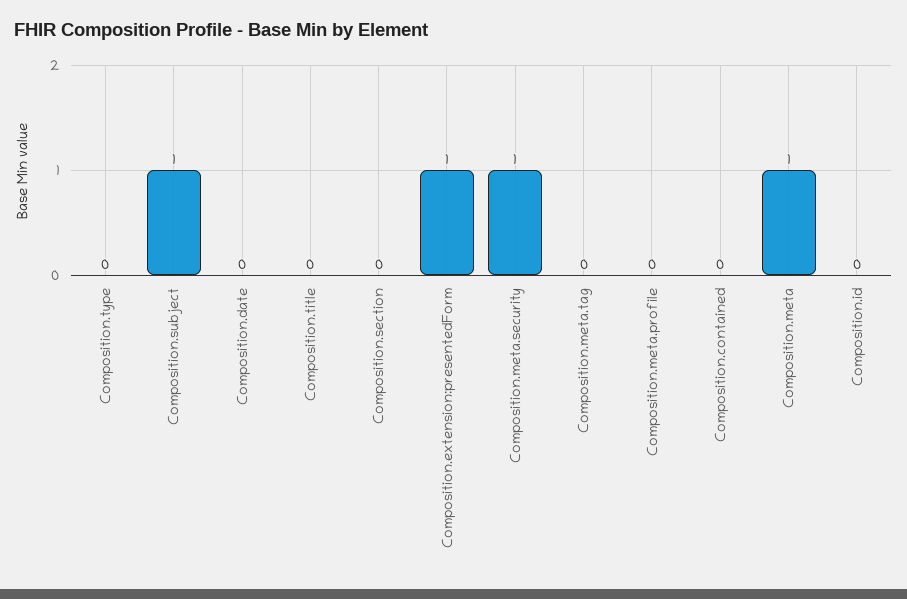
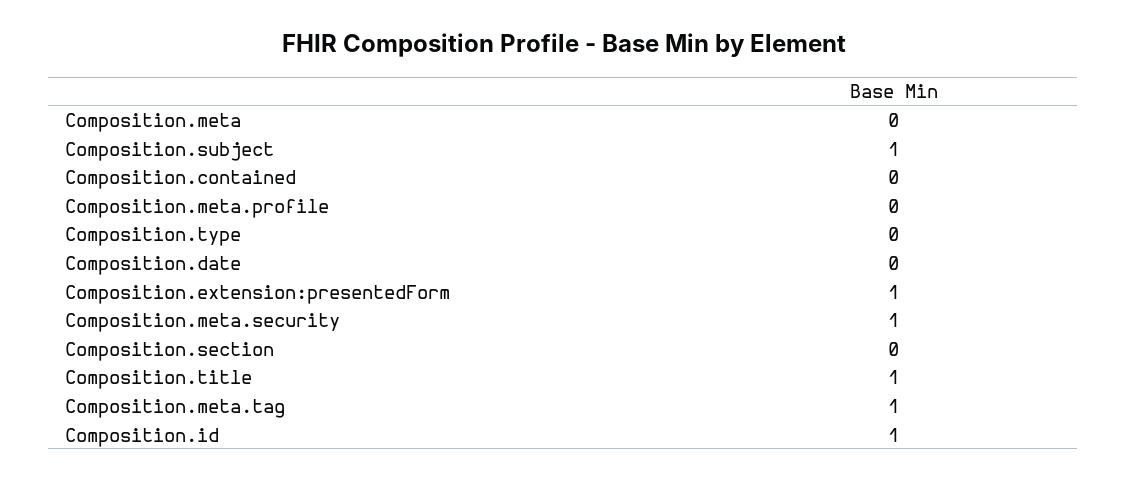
Composition.title: 0 -> 1
Composition.meta.tag: 0 -> 1
Composition.meta: 1 -> 0
Composition.id: 0 -> 1

